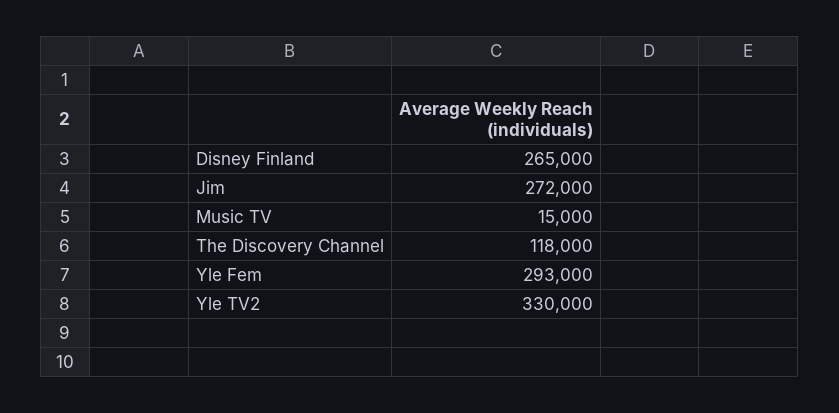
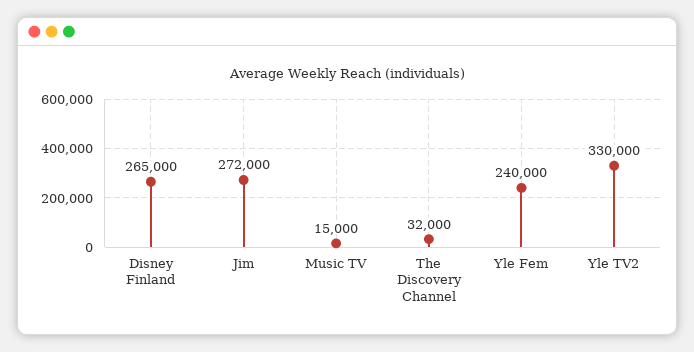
The Discovery Channel: 118000 -> 32000
Yle Fem: 293000 -> 240000

